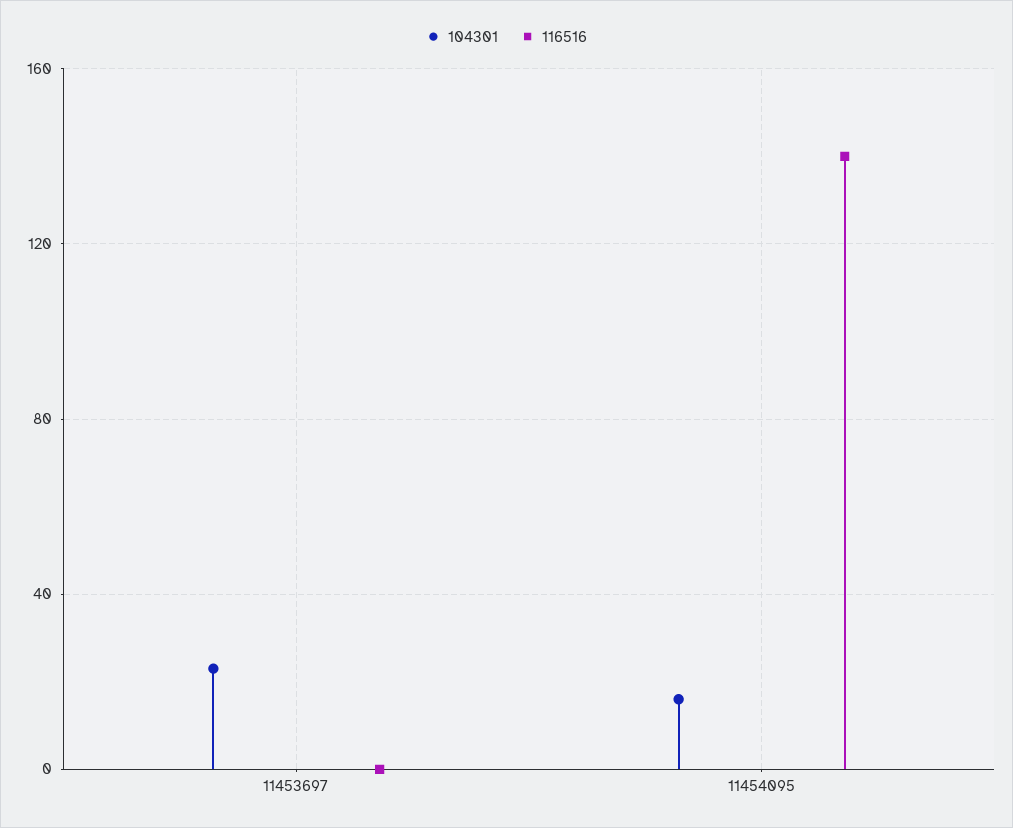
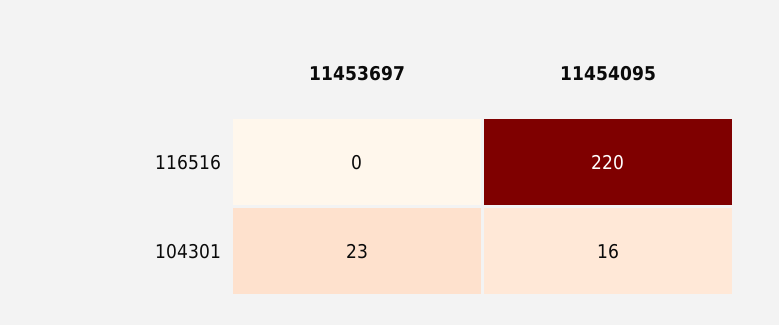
116516, 11454095: 140 -> 220

